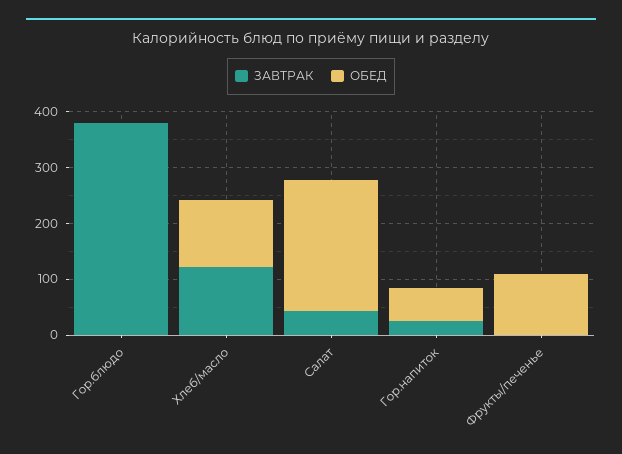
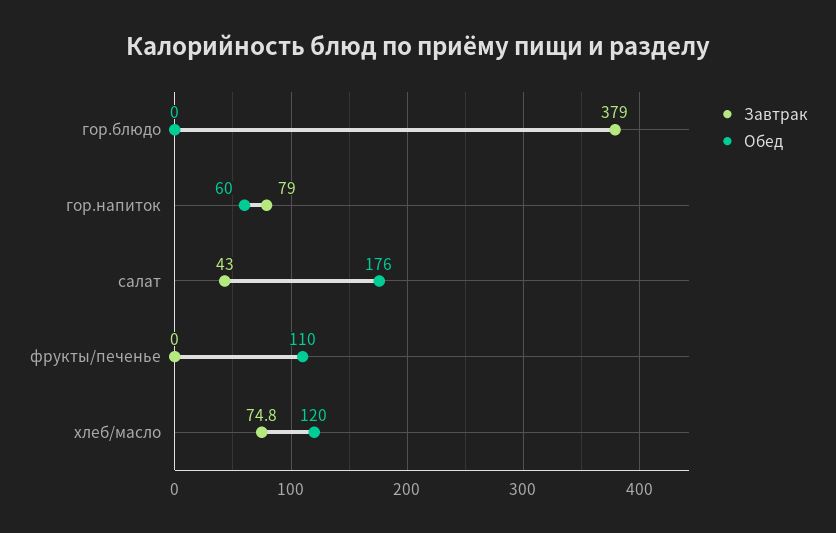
ЗАВТРАК, Хлеб/масло: 120 -> 74.8
ОБЕД, Салат: 240 -> 176
ЗАВТРАК, Гор.напиток: 20 -> 79

